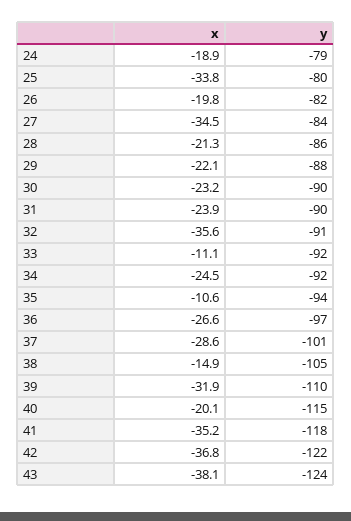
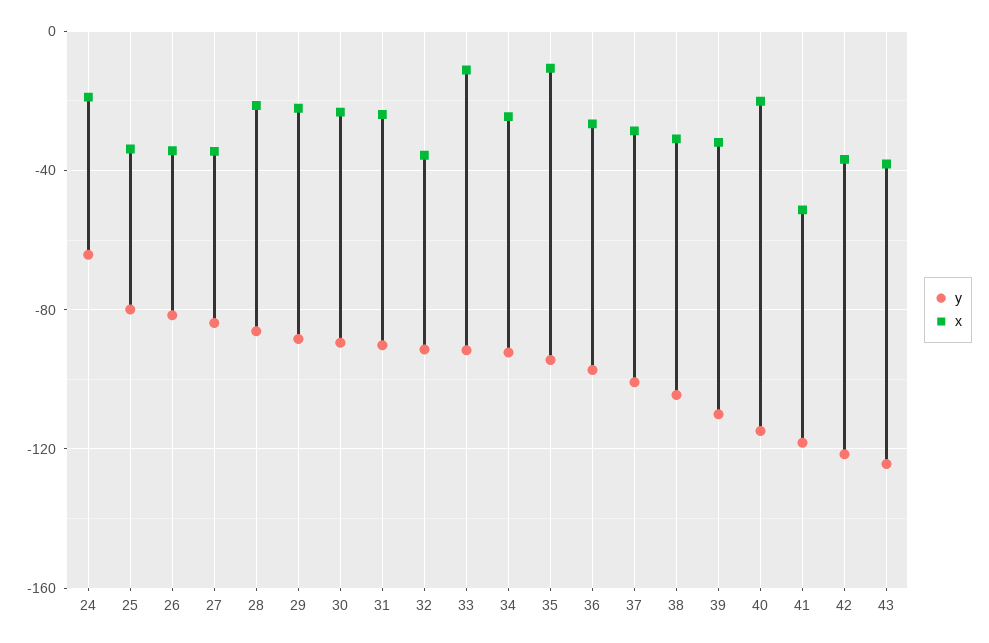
y, 24: -79 -> -65
x, 26: -19.8 -> -35
x, 38: -14.9 -> -30
x, 41: -35.2 -> -50

